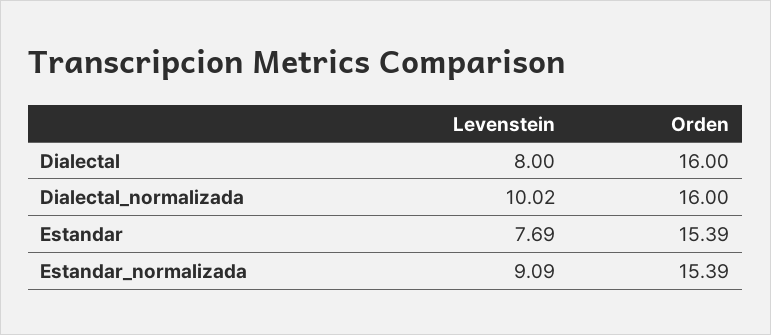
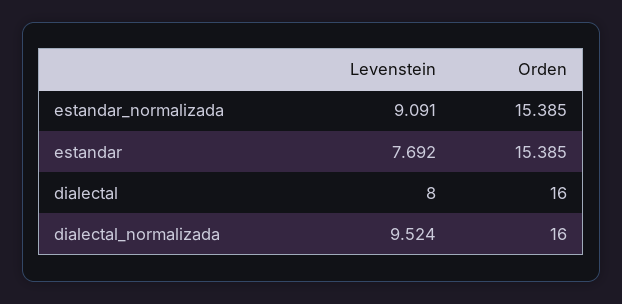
Levenstein, Dialectal_normalizada: 10.02 -> 9.524

